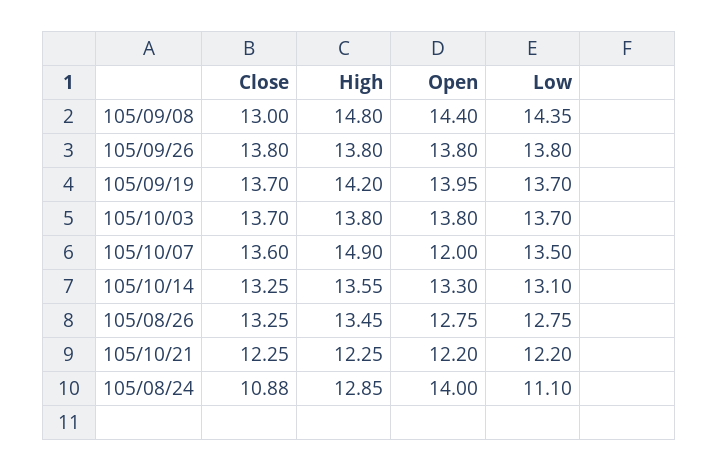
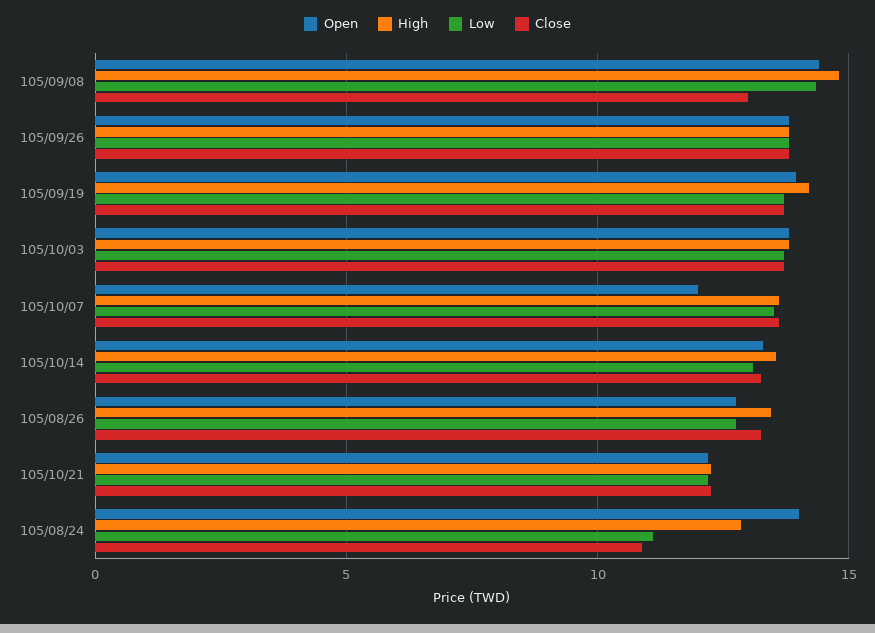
High, 105/10/07: 14.9 -> 13.5

